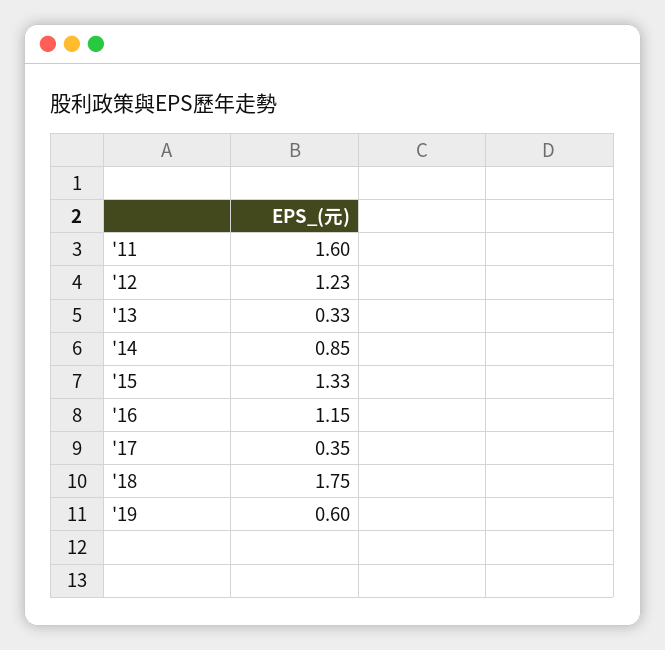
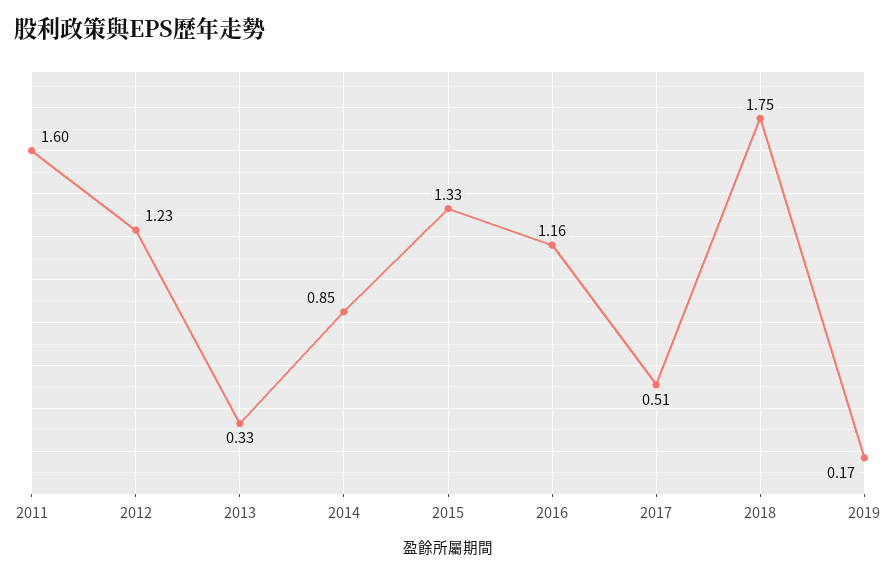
'16: 1.15 -> 1.16
'17: 0.35 -> 0.51
'19: 0.6 -> 0.17

